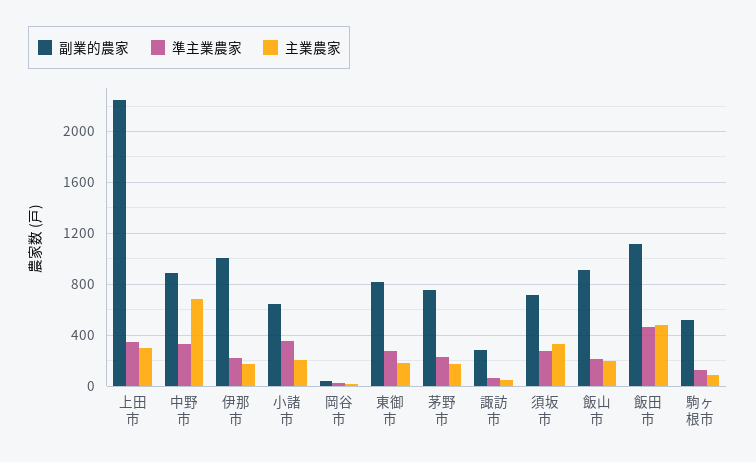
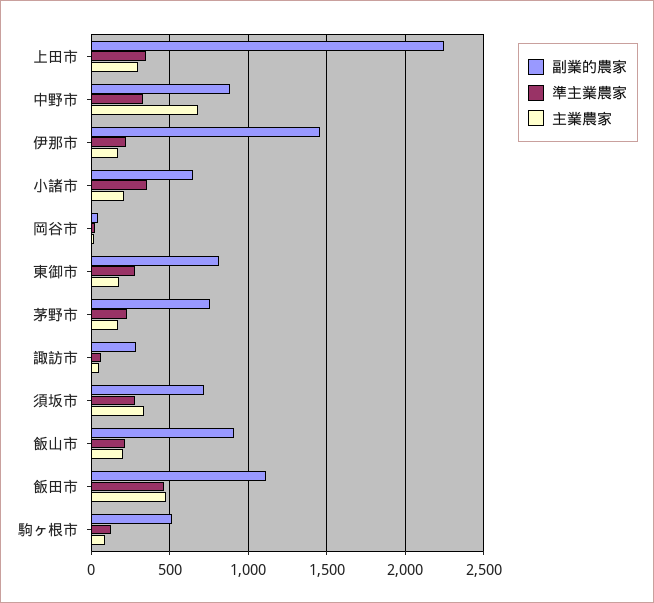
副業的農家, 伊那市: 1000 -> 1450

